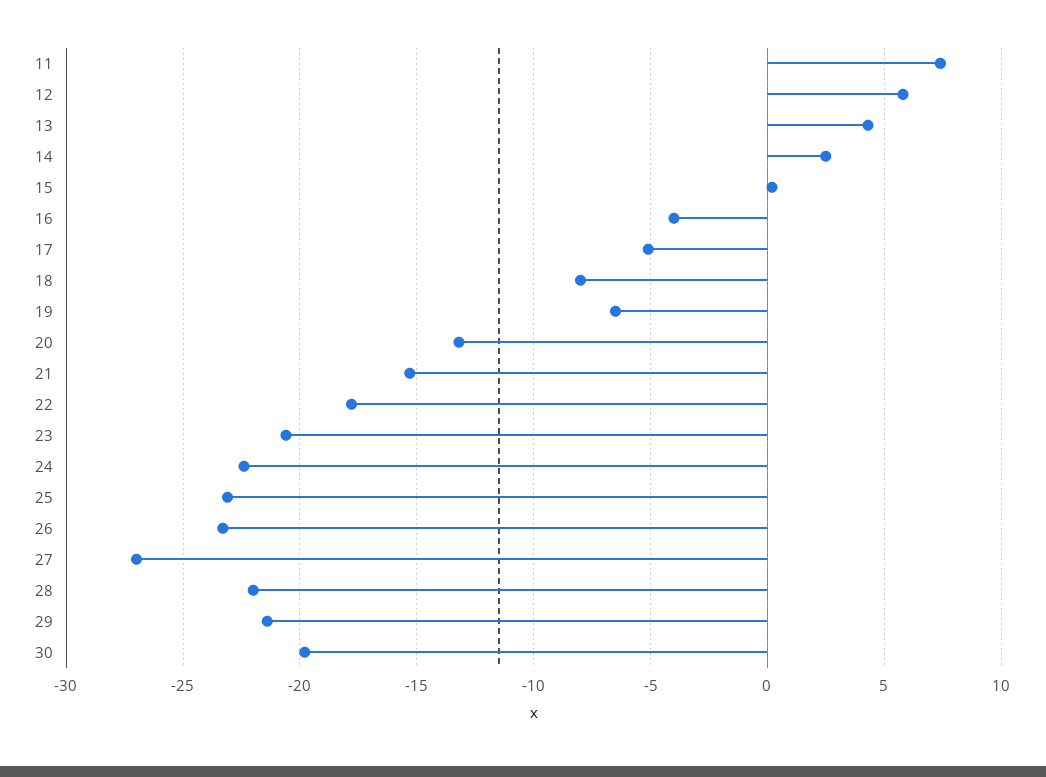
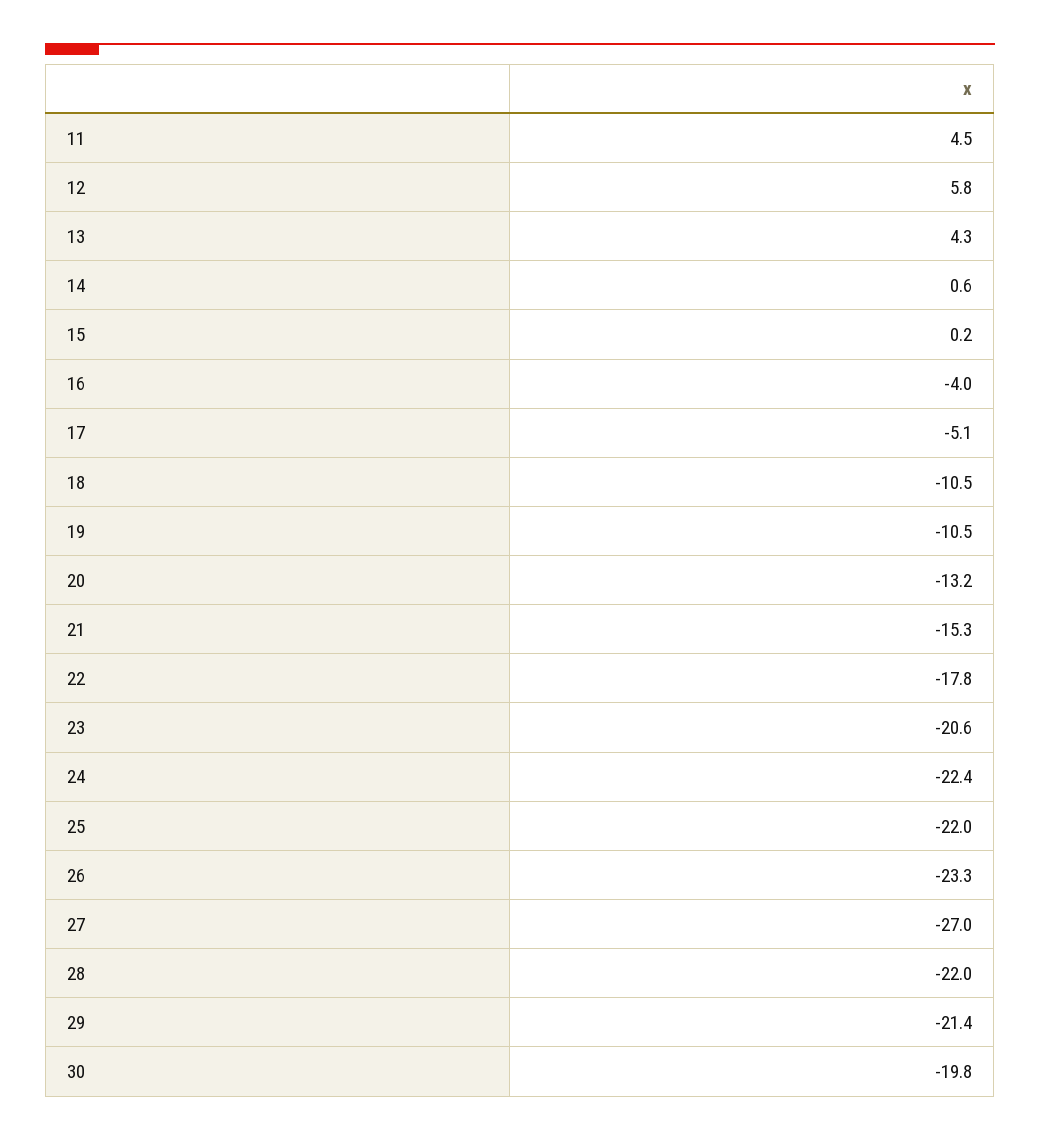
11: 7.5 -> 4.5
14: 2.5 -> 0.6
18: -8 -> -10.5
19: -6.5 -> -10.5
25: -23 -> -22

